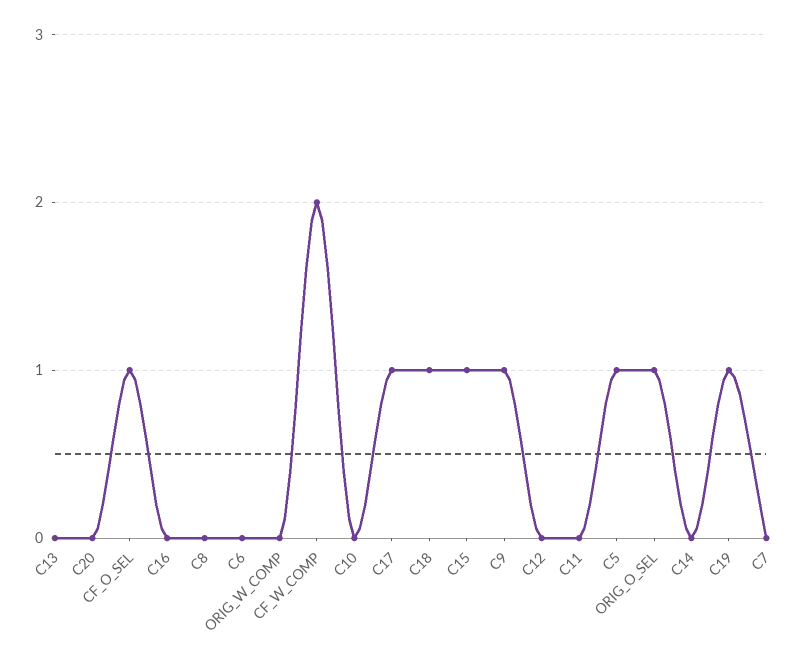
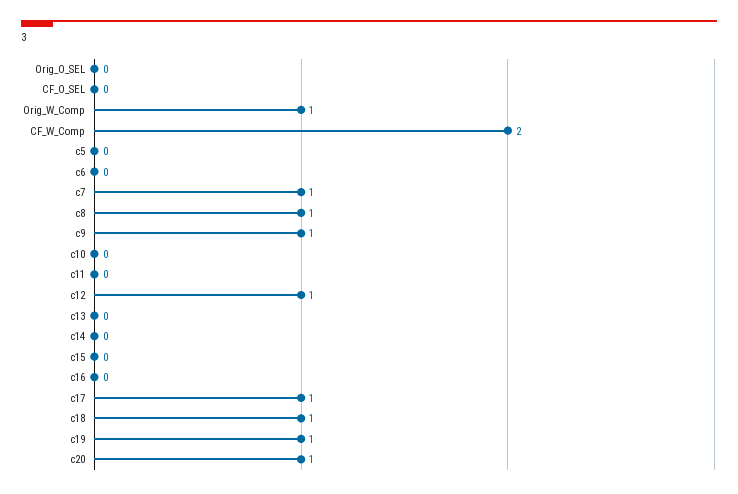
C20: 0 -> 1
CF_O_SEL: 1 -> 0
C8: 0 -> 1
ORIG_W_COMP: 0 -> 1
C15: 1 -> 0
C12: 0 -> 1
C5: 1 -> 0
ORIG_O_SEL: 1 -> 0
C7: 0 -> 1

